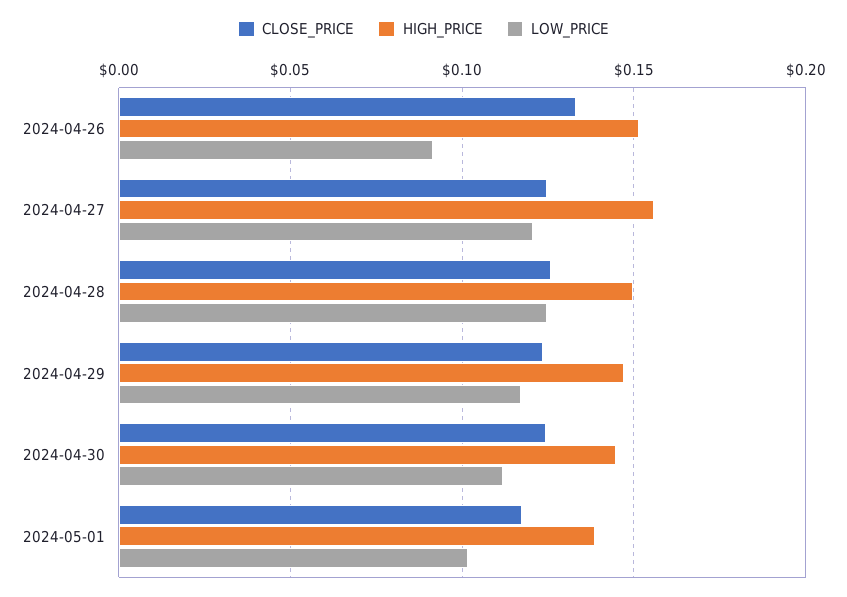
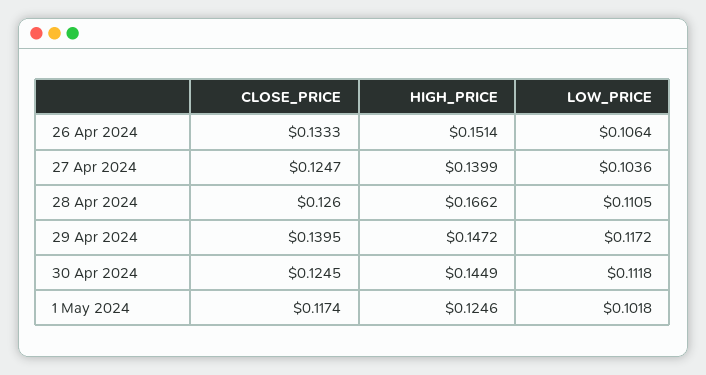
LOW_PRICE, 2024-04-26: 0.09 -> 0.1064
HIGH_PRICE, 2024-04-27: 0.155 -> 0.1399
LOW_PRICE, 2024-04-27: 0.12 -> 0.1036
HIGH_PRICE, 2024-04-28: 0.15 -> 0.1662
LOW_PRICE, 2024-04-28: 0.125 -> 0.1105
CLOSE_PRICE, 2024-04-29: 0.125 -> 0.1395
HIGH_PRICE, 2024-05-01: 0.14 -> 0.1246

